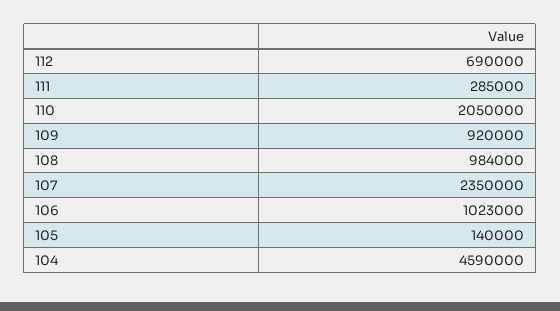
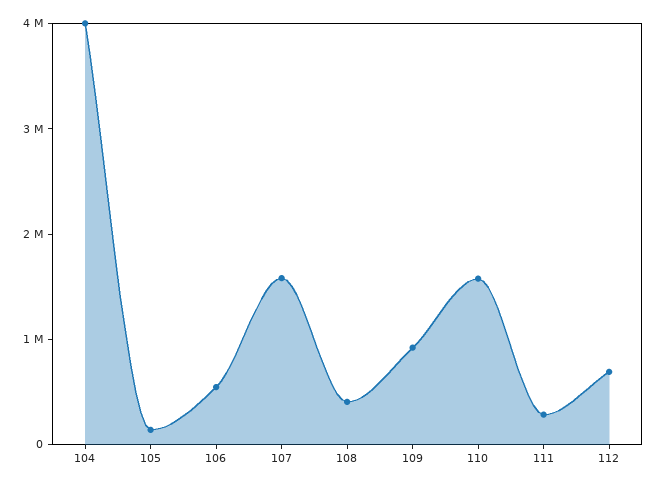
110: 2050000 -> 1600000
108: 984000 -> 400000
107: 2350000 -> 1600000
106: 1023000 -> 600000
104: 4590000 -> 4000000

